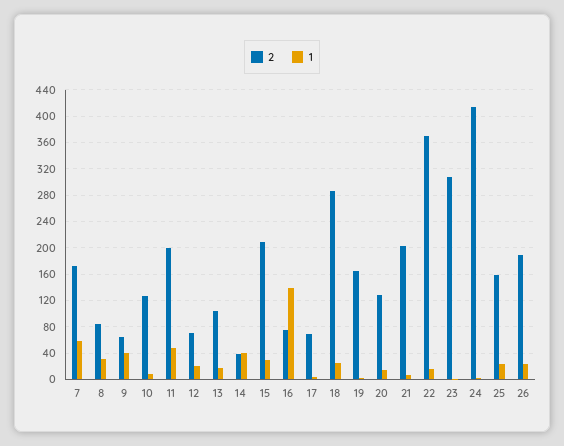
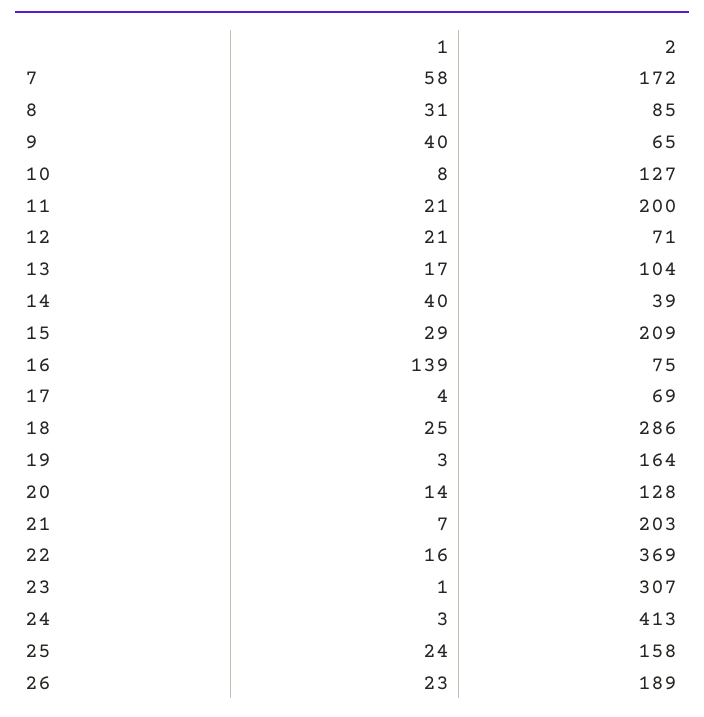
1, 11: 50 -> 21

